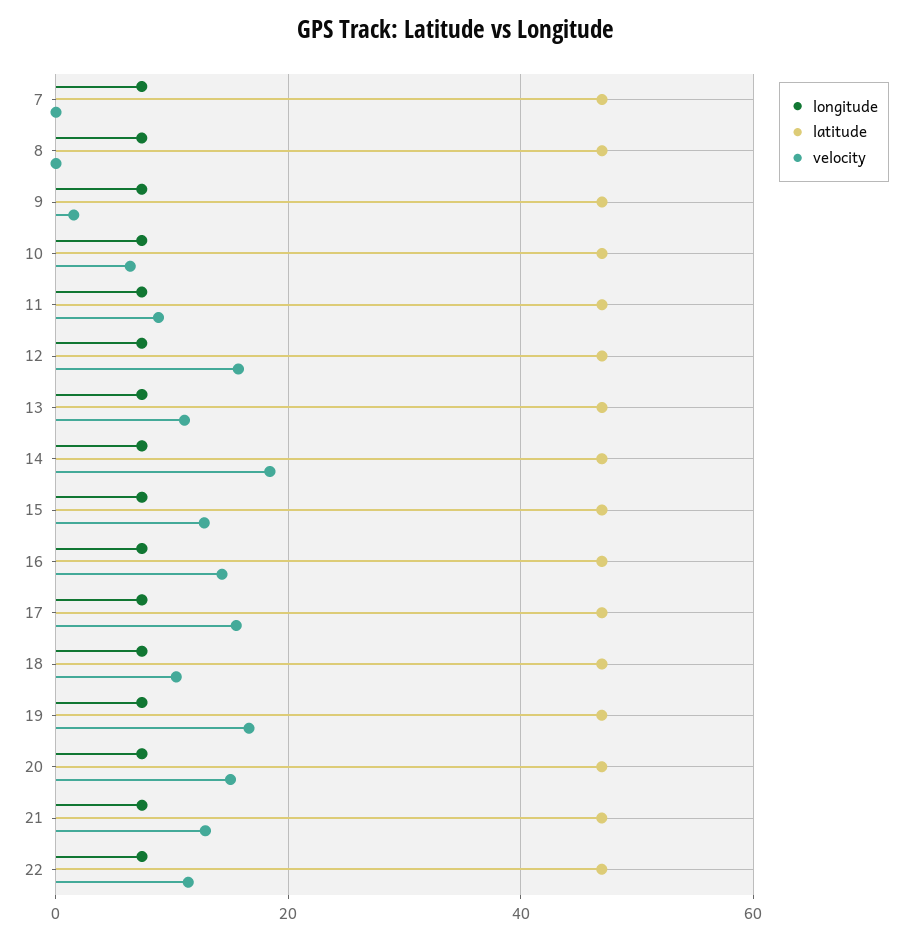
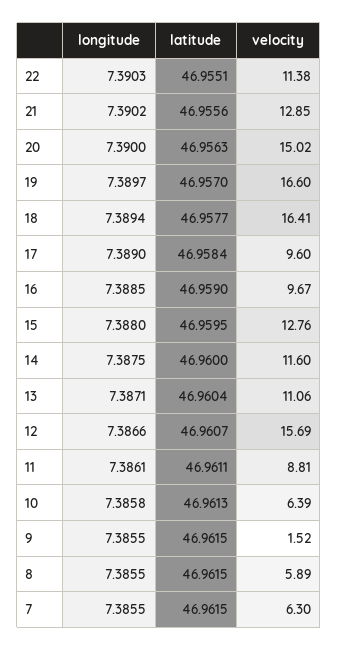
velocity, 7: 0 -> 6.3
velocity, 8: 0 -> 5.89
velocity, 14: 18 -> 11.6
velocity, 16: 14 -> 9.67
velocity, 17: 16 -> 9.6
velocity, 18: 10 -> 16.41

